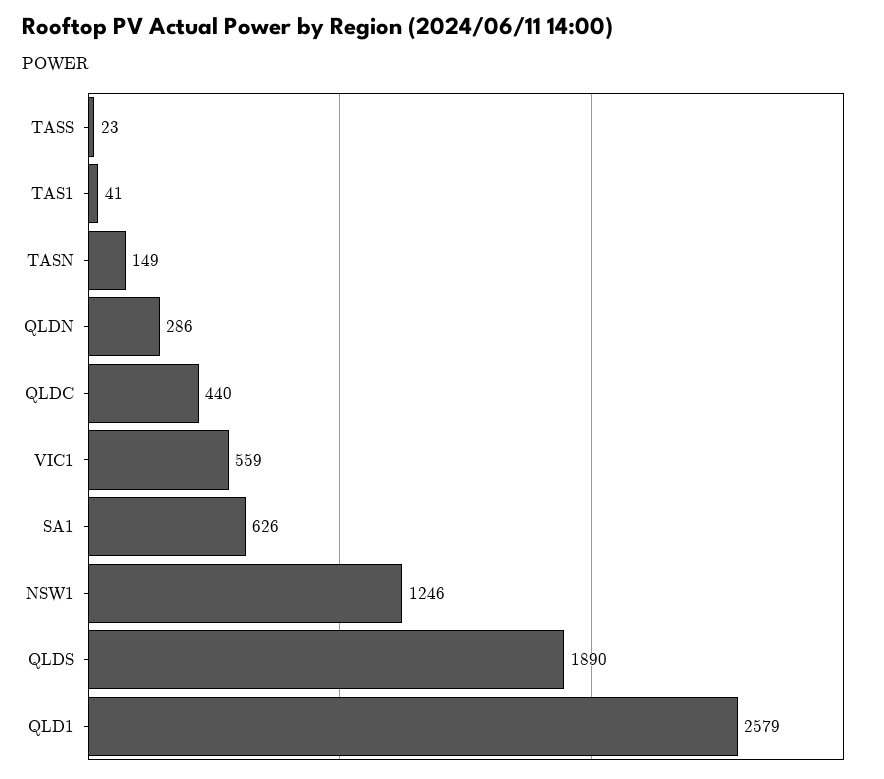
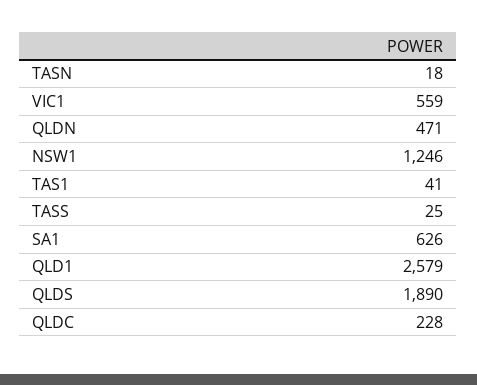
TASS: 23 -> 25
TASN: 149 -> 18
QLDN: 286 -> 471
QLDC: 440 -> 228

